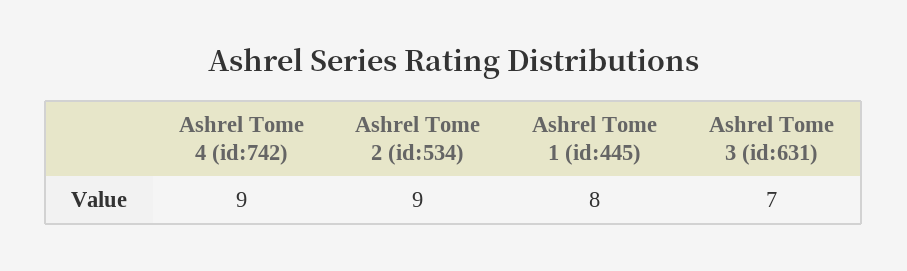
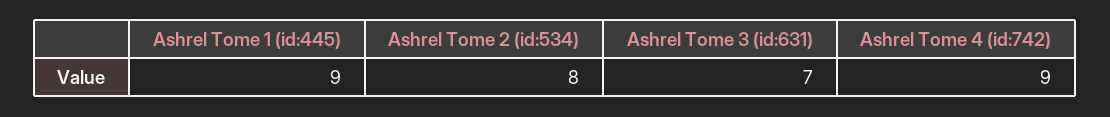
Ashrel Tome 2 (id:534): 9 -> 8
Ashrel Tome 1 (id:445): 8 -> 9

